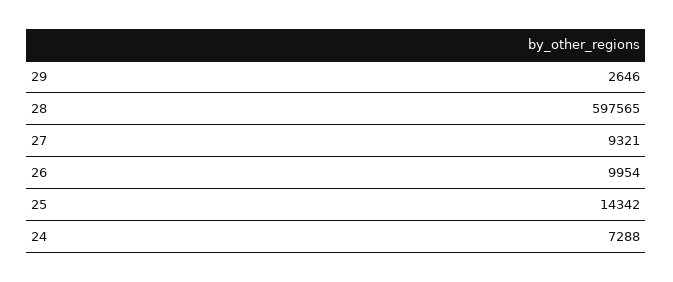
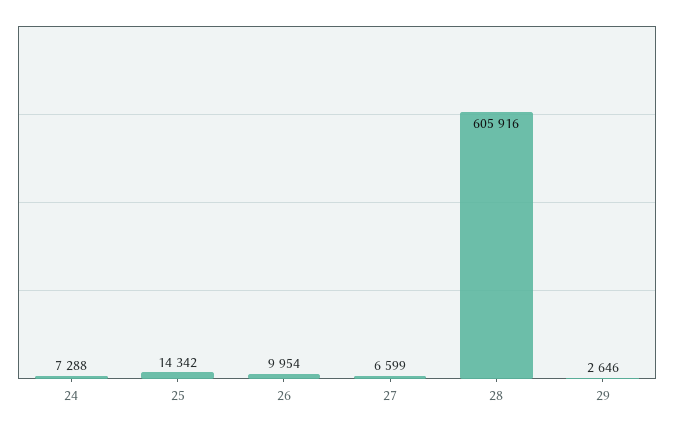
28: 597565 -> 605916
27: 9321 -> 6599

